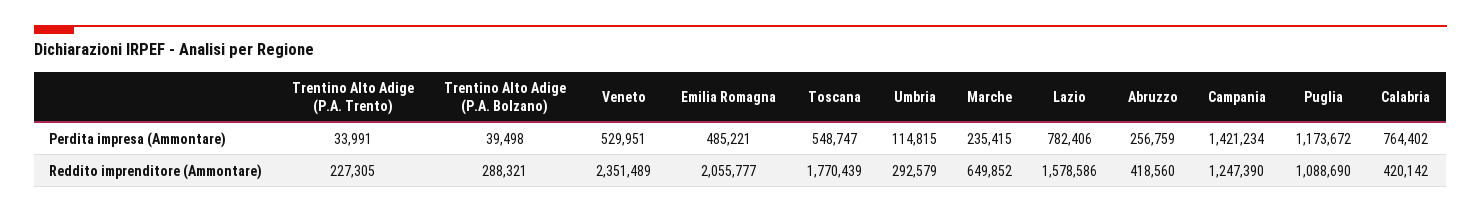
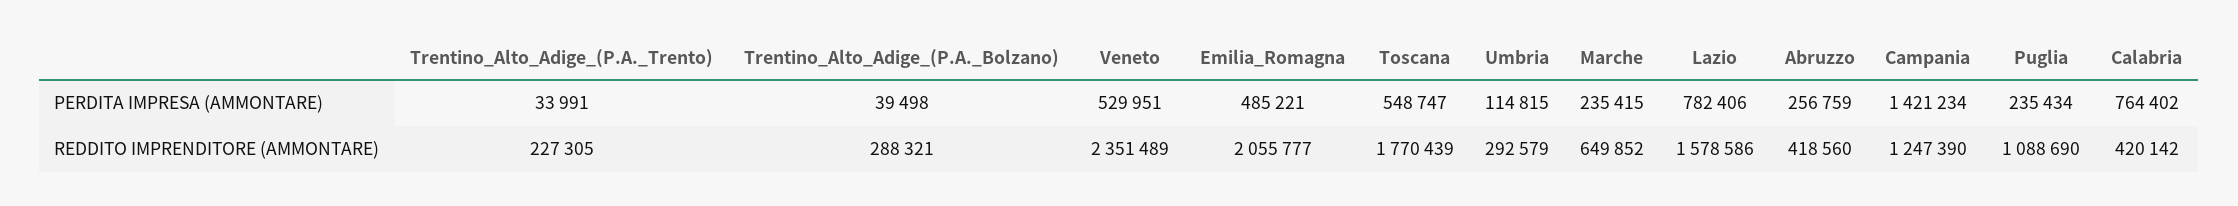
Puglia, Perdita impresa (Ammontare): 1173672 -> 235434

